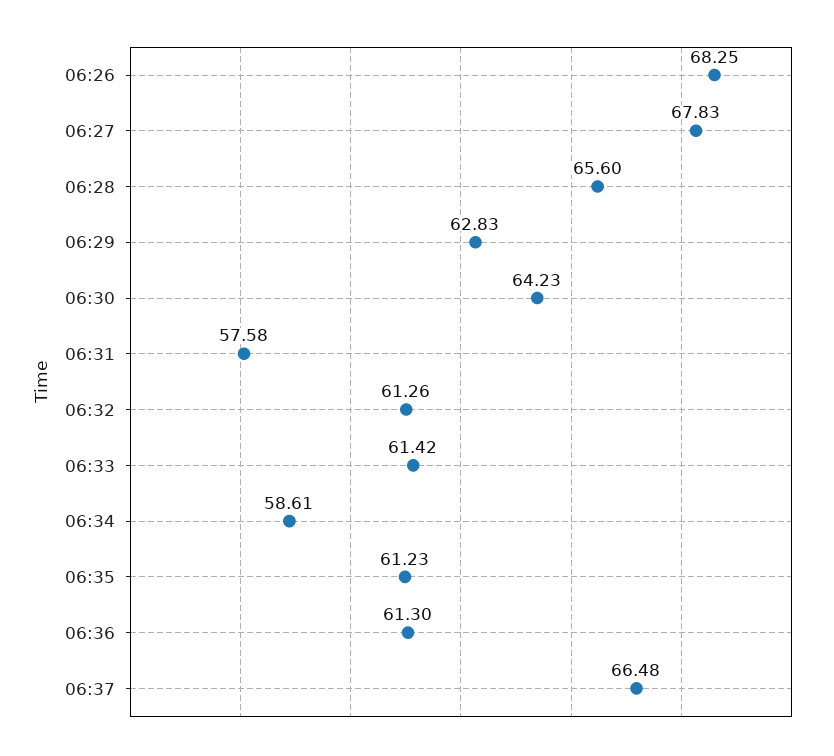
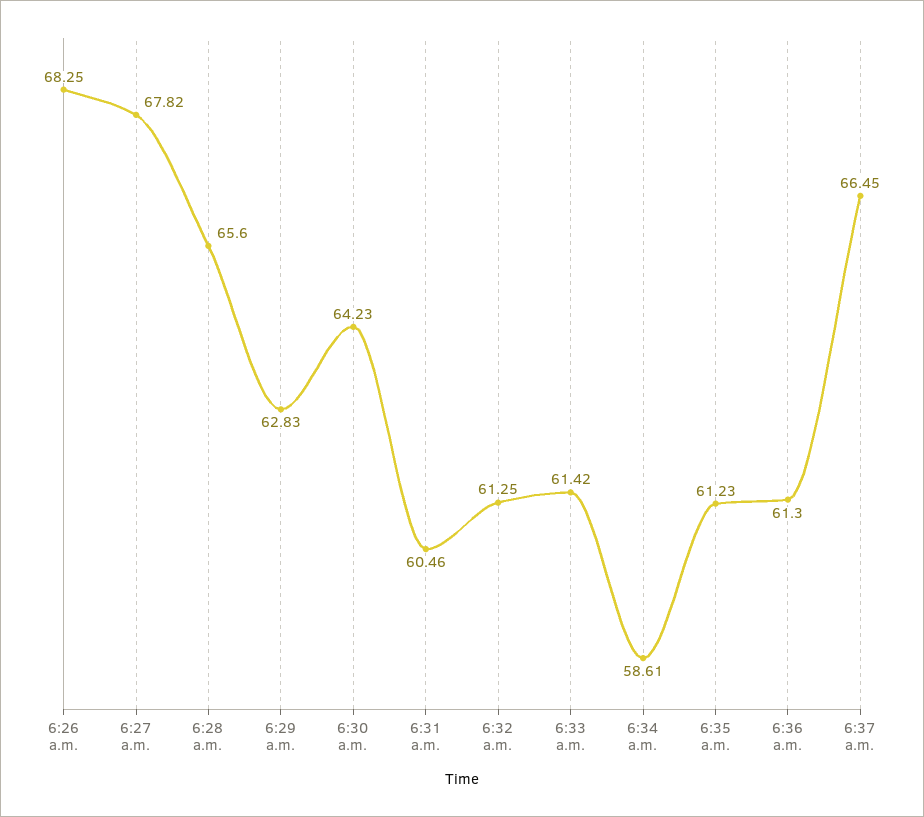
06:27: 67.83 -> 67.82
06:31: 57.58 -> 60.46
06:32: 61.26 -> 61.25
06:37: 66.48 -> 66.45

